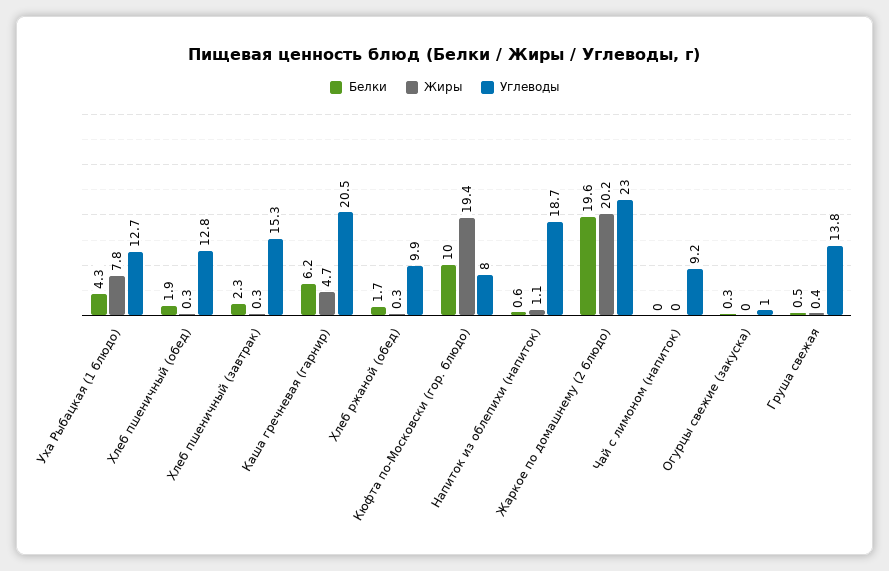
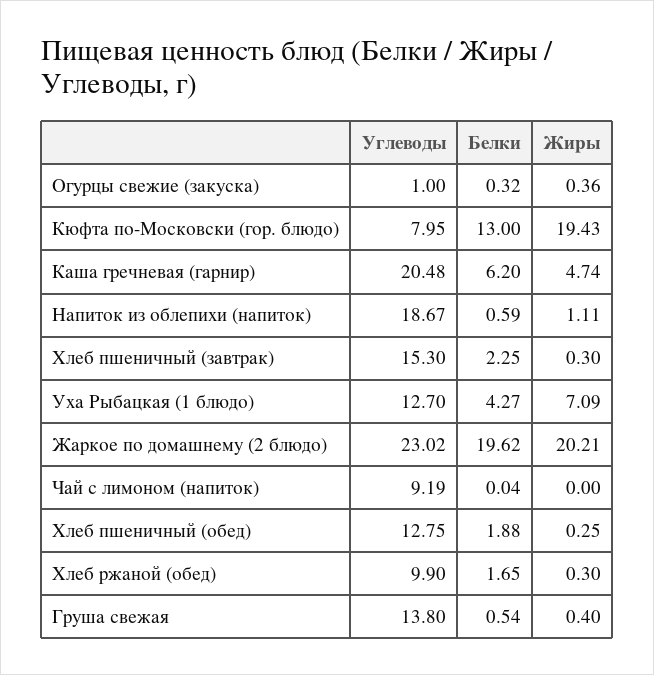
Жиры, Уха Рыбацкая (1 блюдо): 7.8 -> 7.09
Белки, Кюфта по-Московски (гор. блюдо): 10 -> 13
Жиры, Огурцы свежие (закуска): 0 -> 0.36

